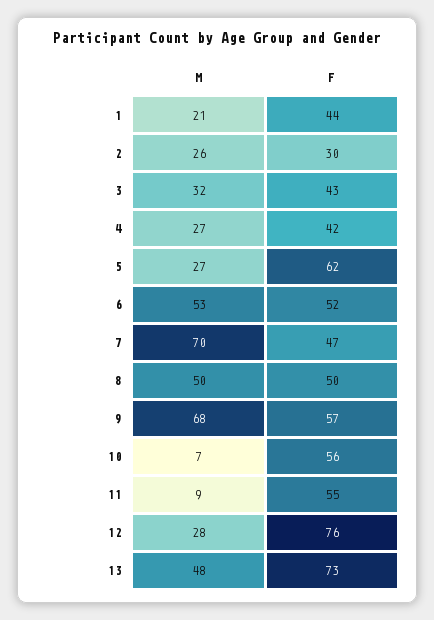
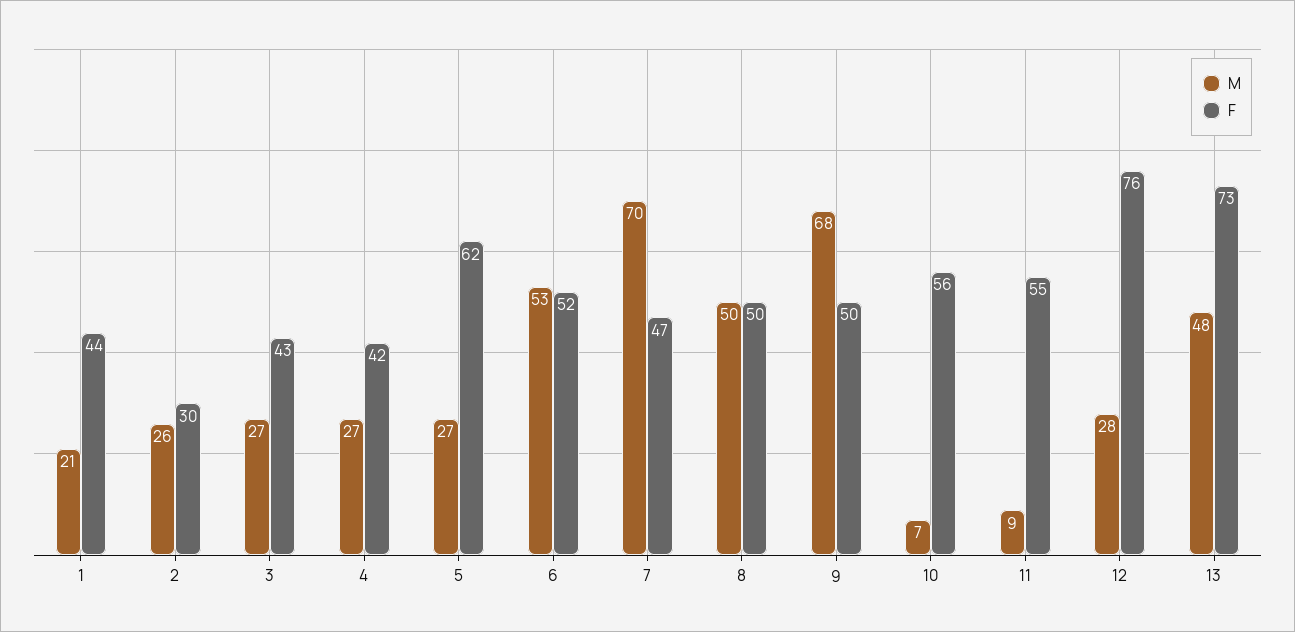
M, 3: 32 -> 27
F, 9: 57 -> 50

